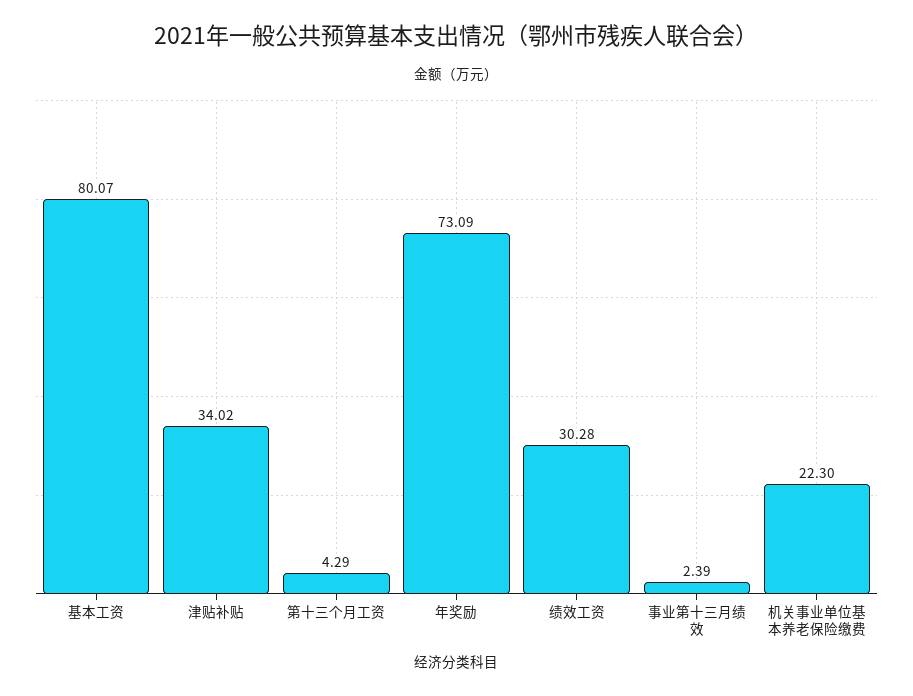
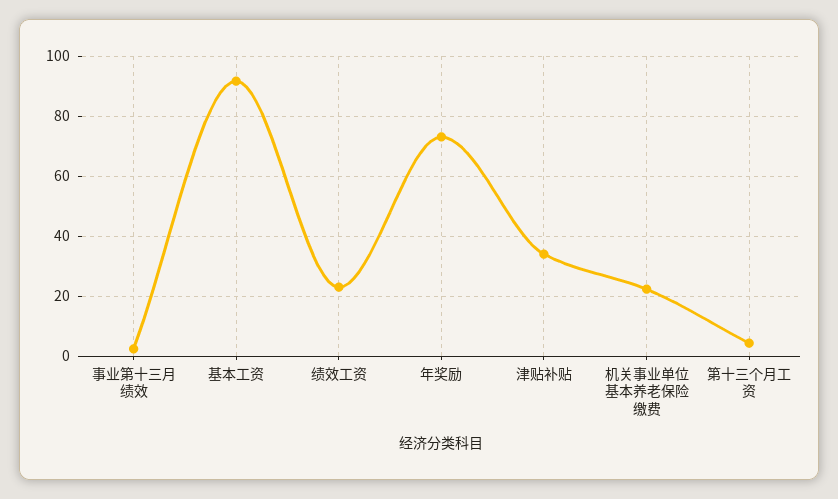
基本工资: 80.07 -> 92.5
绩效工资: 30.28 -> 22.5

